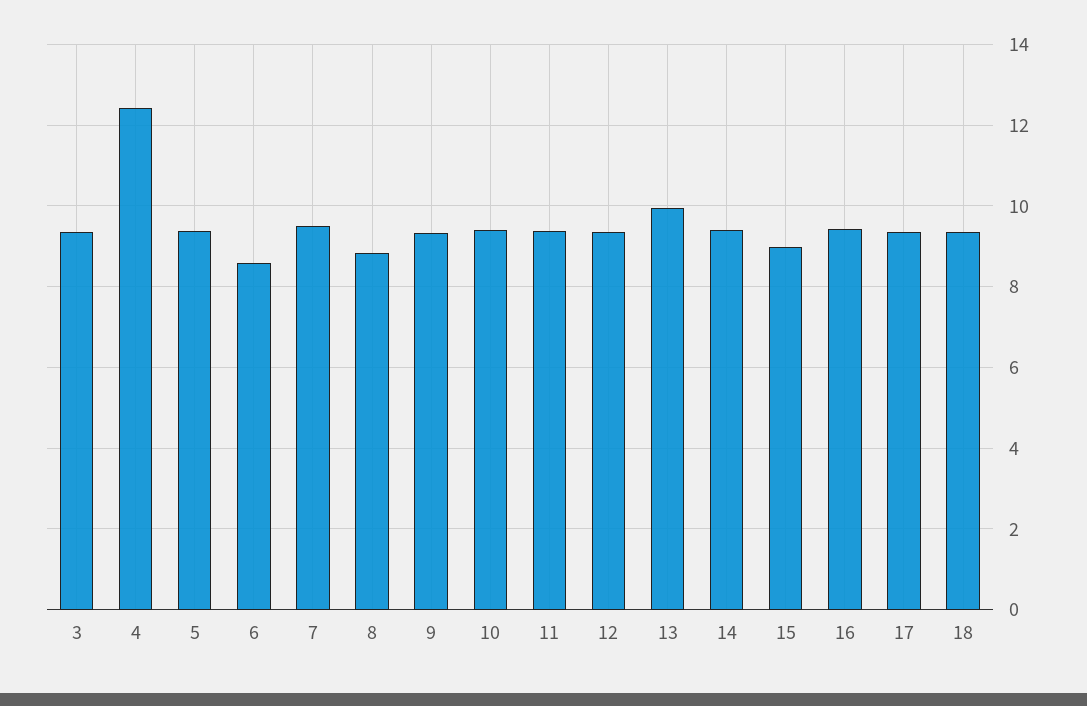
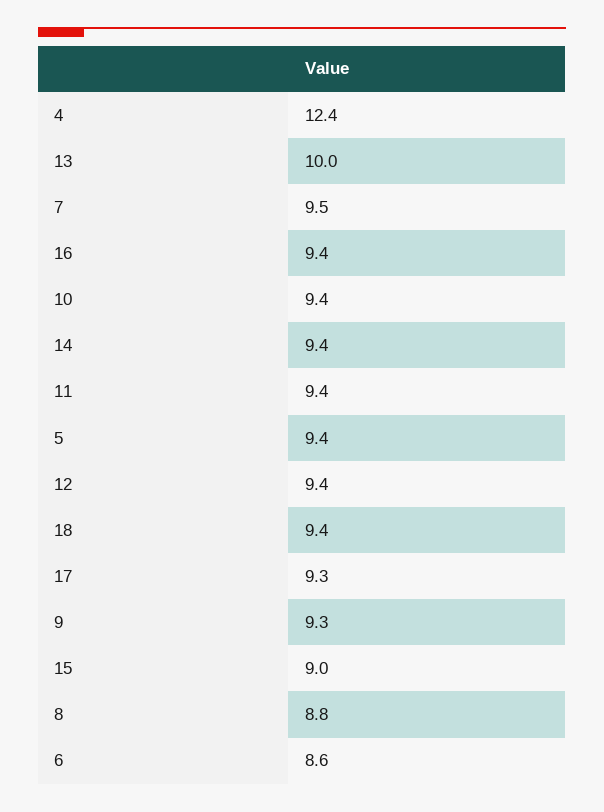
3: 9.4 -> none

